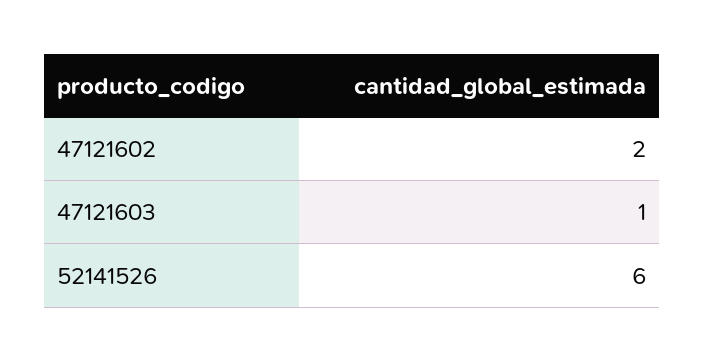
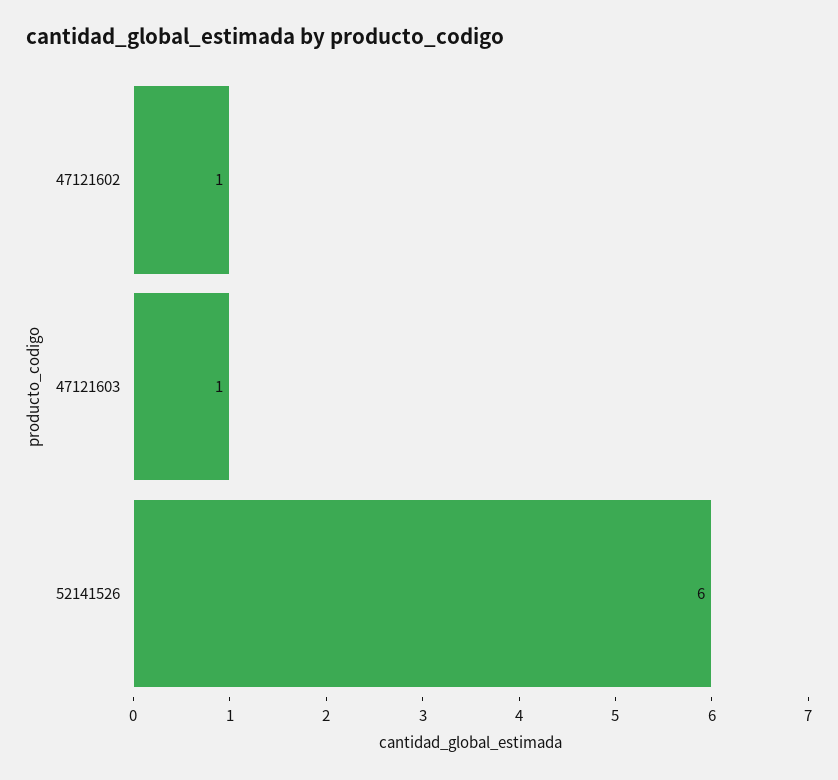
47121602: 2 -> 1

